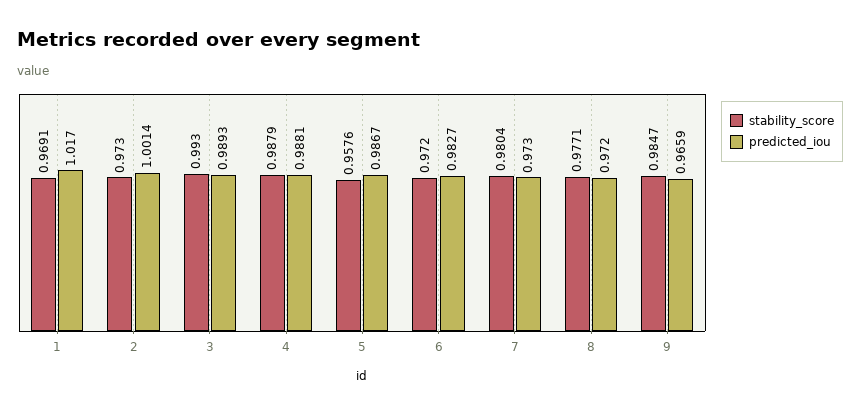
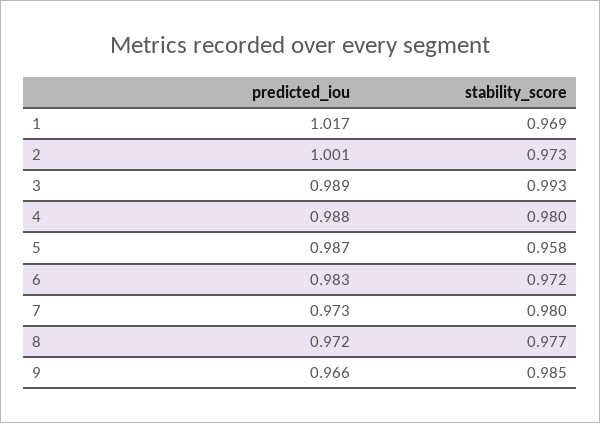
stability_score, 4: 0.9879 -> 0.98

